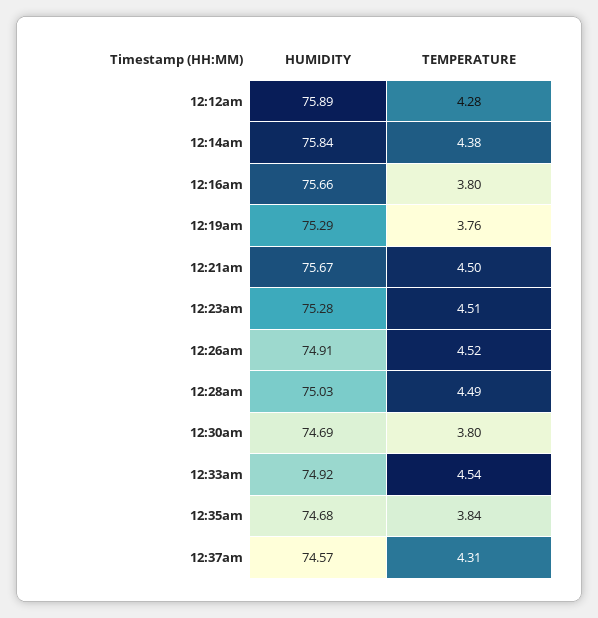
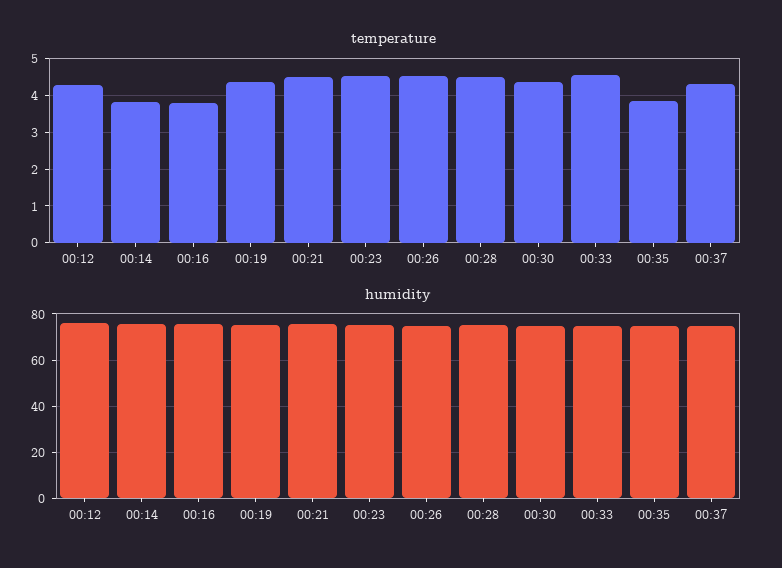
TEMPERATURE, 12:14am: 4.38 -> 3.8
TEMPERATURE, 12:19am: 3.76 -> 4.4
TEMPERATURE, 12:30am: 3.8 -> 4.4

